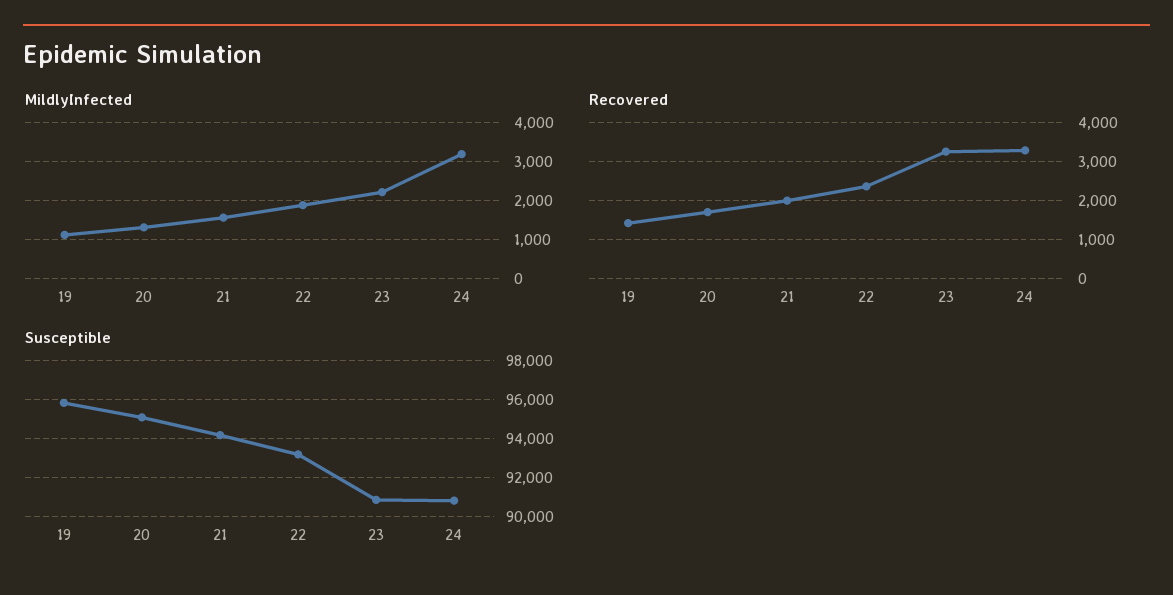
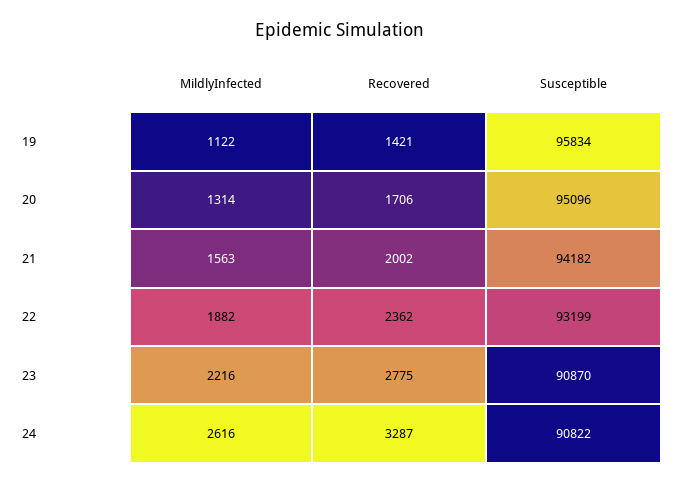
MildlyInfected, 24: 3200 -> 2616
Recovered, 23: 3200 -> 2775

